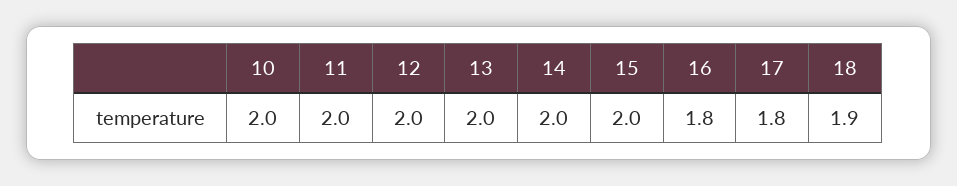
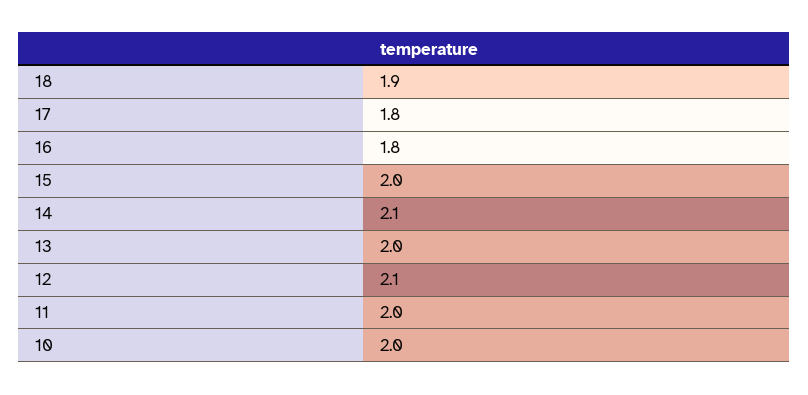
12: 2 -> 2.1
14: 2 -> 2.1

